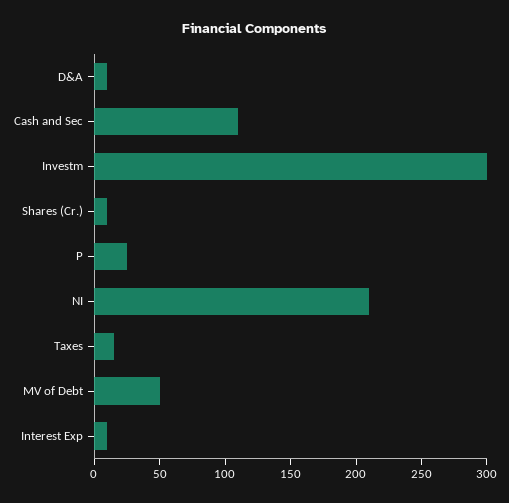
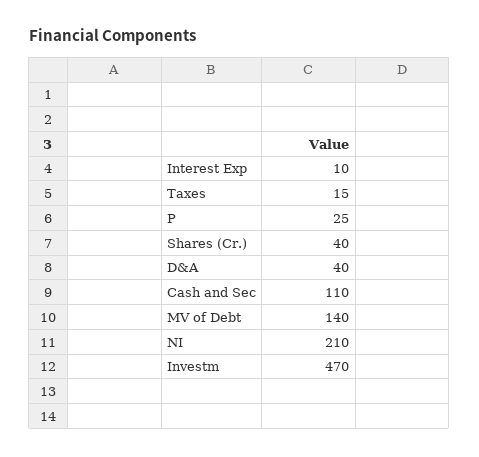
D&A: 10 -> 40
Investm: 300 -> 470
Shares (Cr.): 10 -> 40
MV of Debt: 50 -> 140

